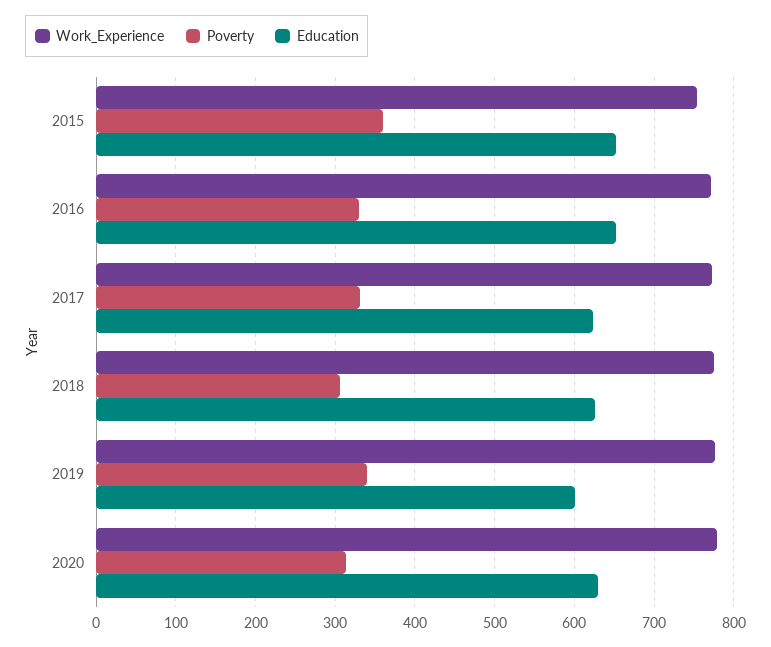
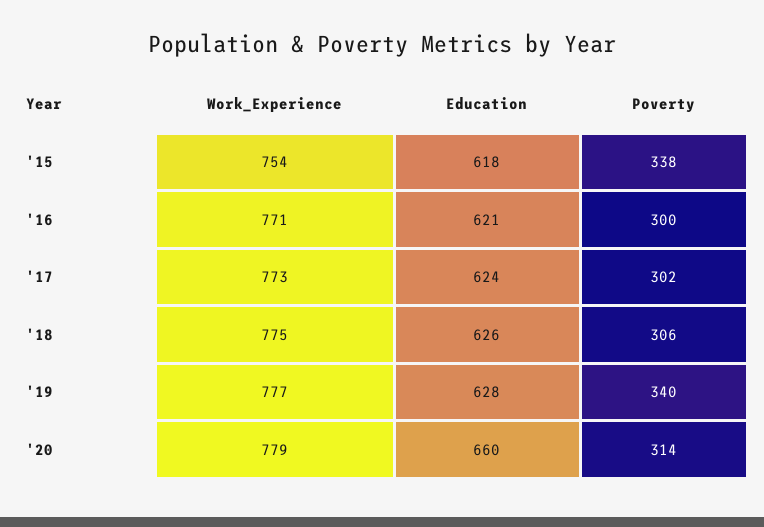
Poverty, 2015: 360 -> 338
Education, 2015: 650 -> 618
Poverty, 2016: 330 -> 300
Education, 2016: 650 -> 621
Poverty, 2017: 330 -> 302
Education, 2019: 600 -> 628
Education, 2020: 630 -> 660

